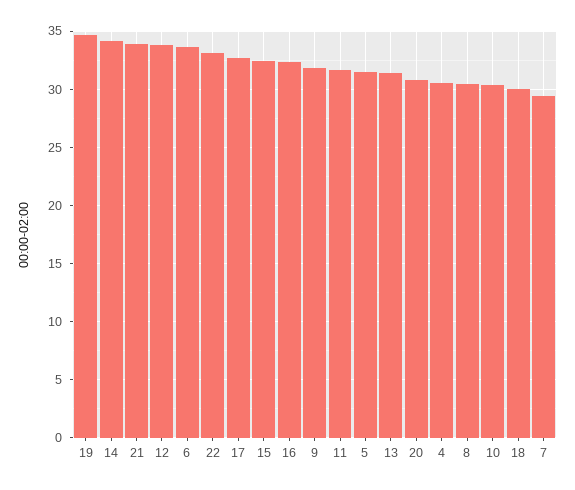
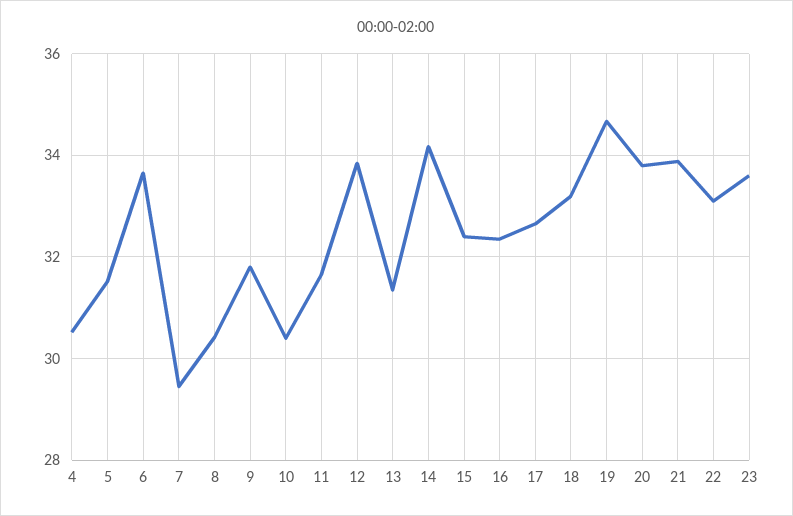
20: 31 -> 33.8
18: 30 -> 33.2
23: none -> 33.6

